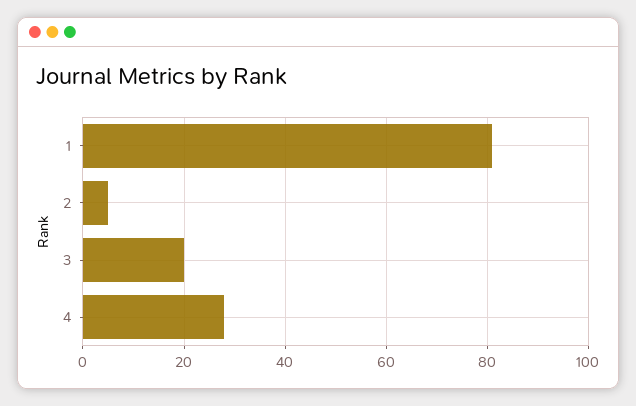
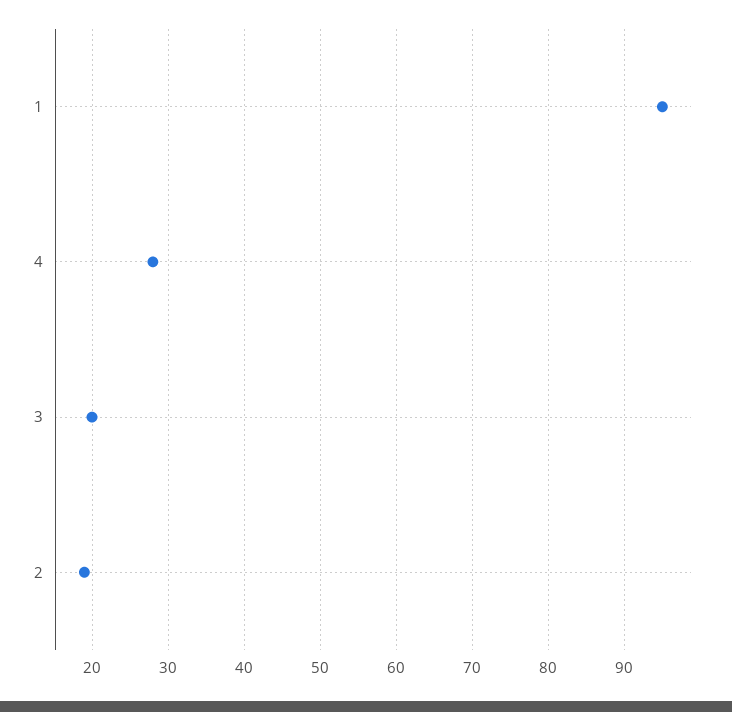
1: 80 -> 95
2: 5 -> 19

